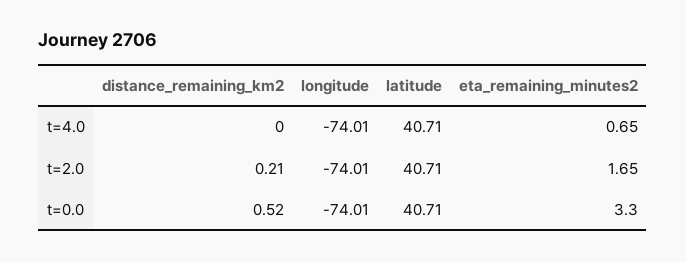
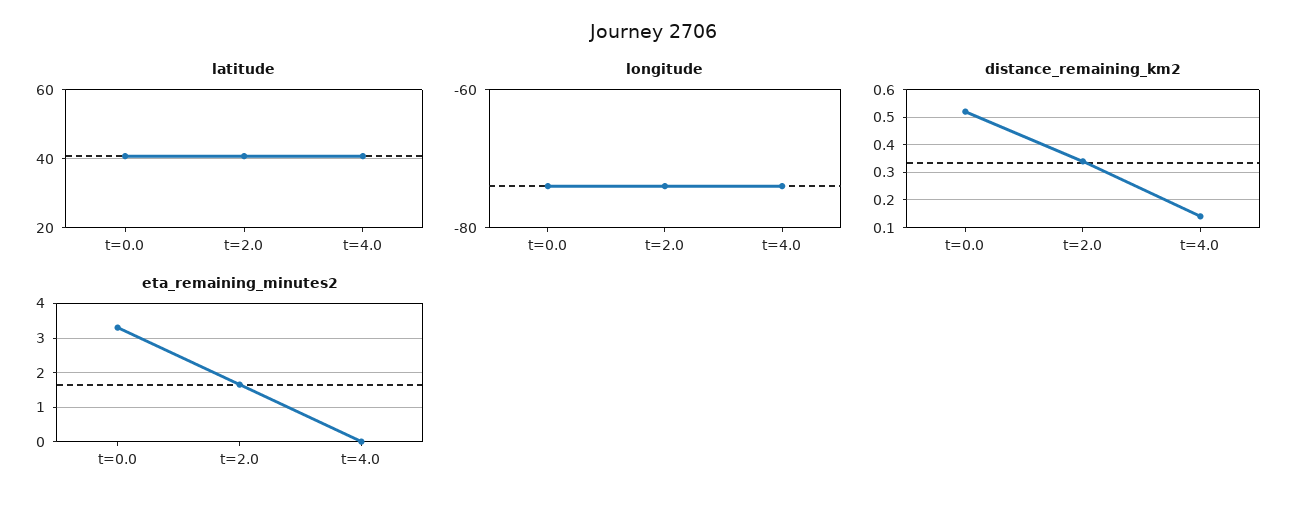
distance_remaining_km2, t=4.0: 0 -> 0.15
eta_remaining_minutes2, t=4.0: 0.65 -> 0
distance_remaining_km2, t=2.0: 0.21 -> 0.35

